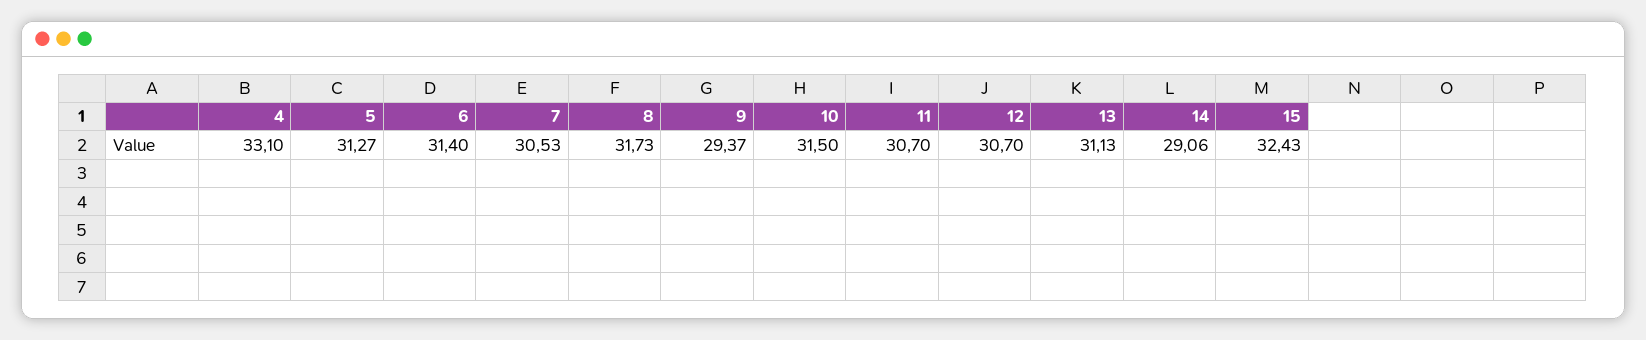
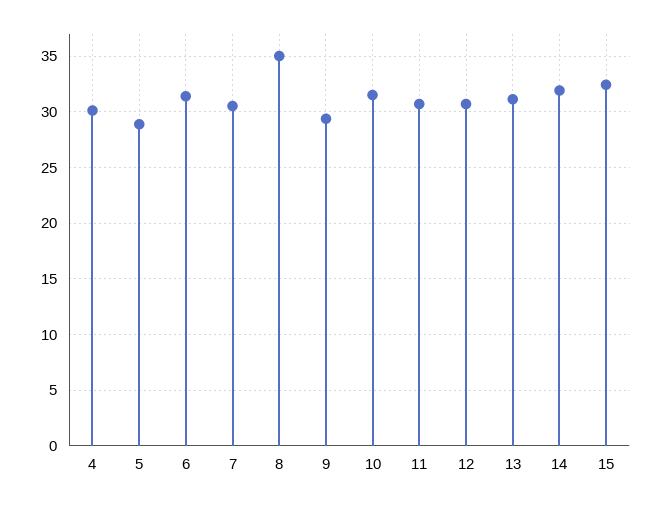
4: 33.1 -> 30
5: 31.27 -> 29
8: 31.73 -> 35
14: 29.06 -> 32

